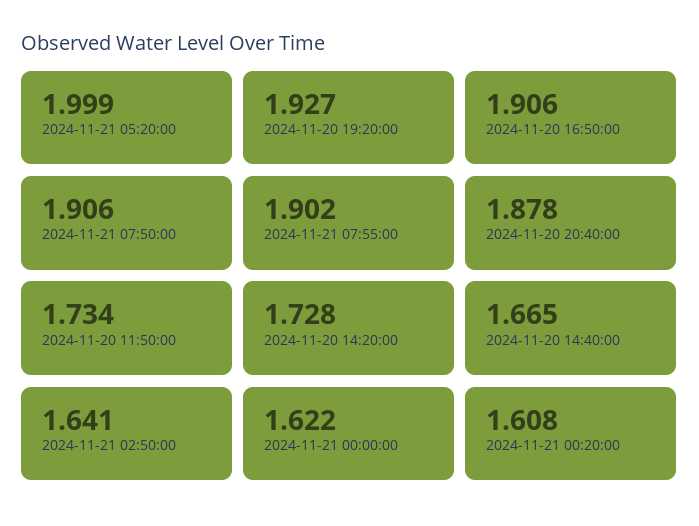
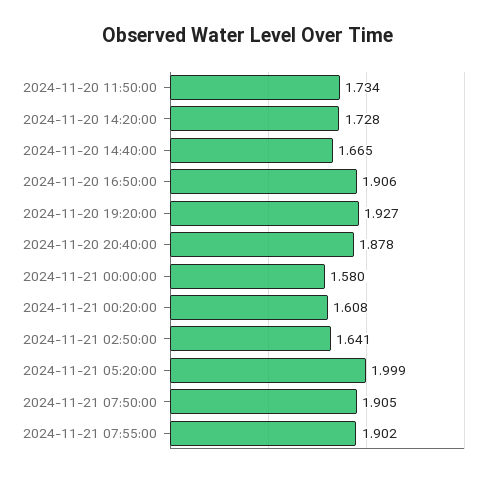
2024-11-21 07:50:00: 1.906 -> 1.905
2024-11-21 00:00:00: 1.622 -> 1.58

